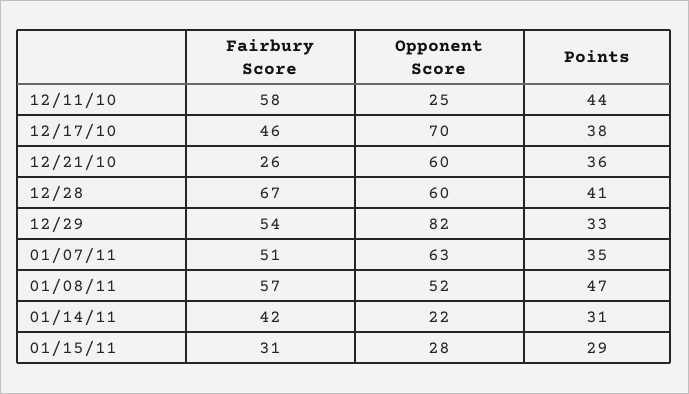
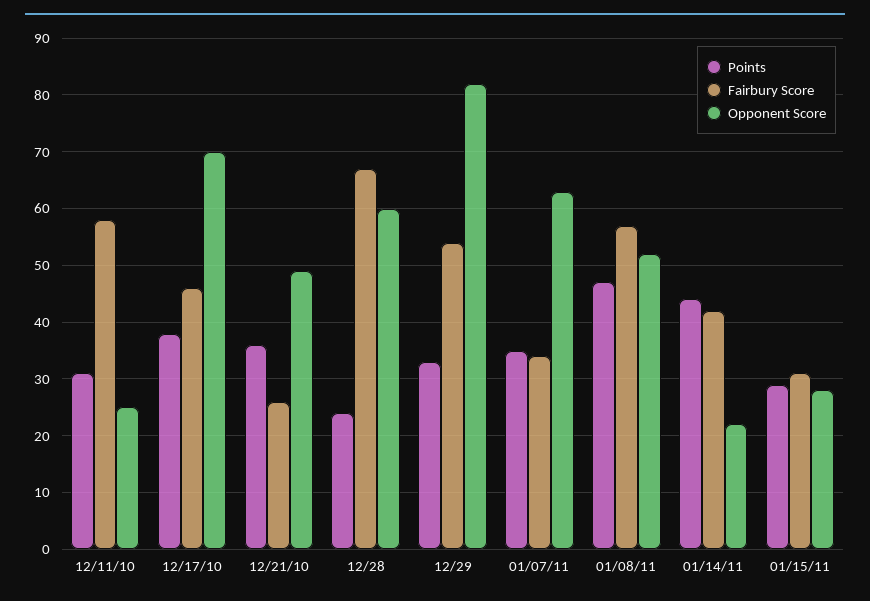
Points, 12/11/10: 44 -> 30
Opponent Score, 12/21/10: 60 -> 50
Points, 12/28: 41 -> 25
Fairbury Score, 01/07/11: 51 -> 35
Points, 01/14/11: 31 -> 45

